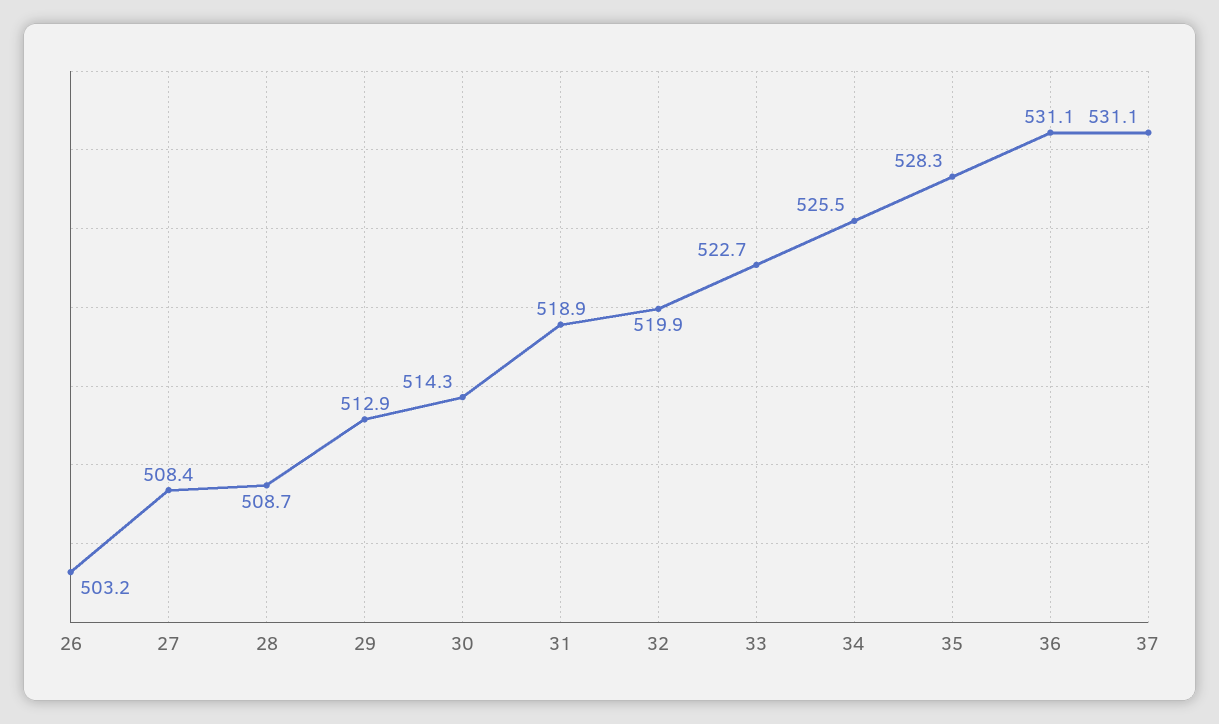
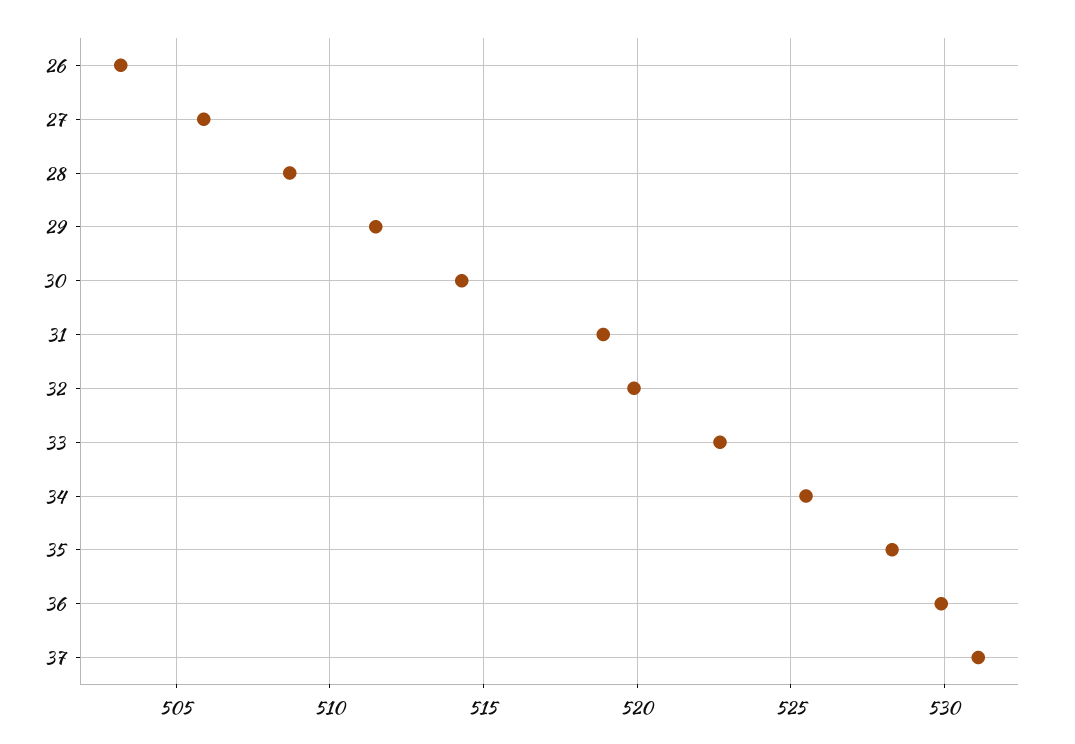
27: 508.4 -> 506
29: 512.9 -> 511.5
36: 531.1 -> 530

